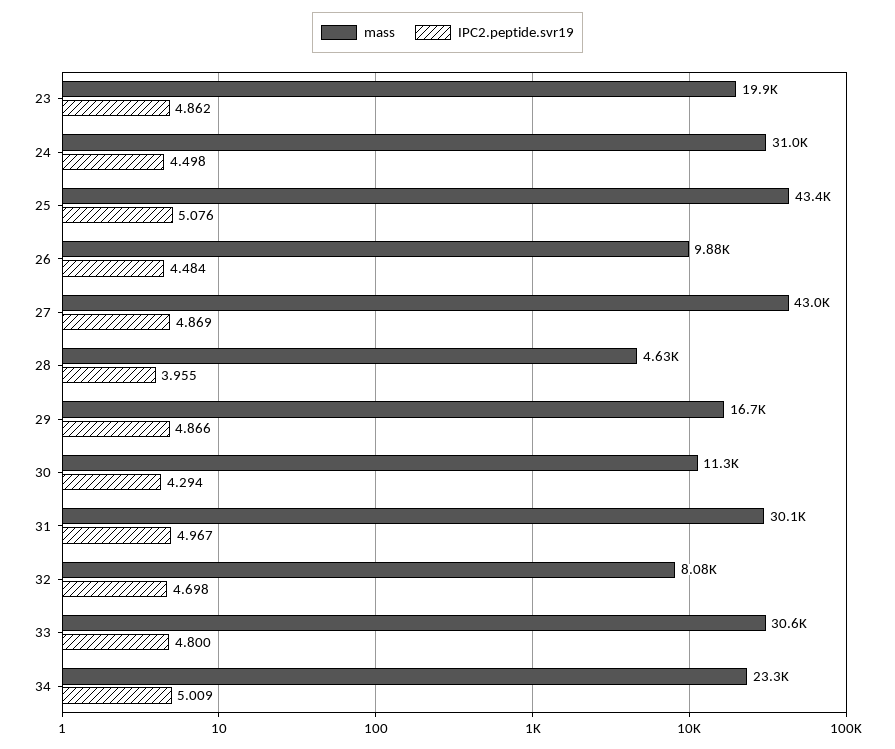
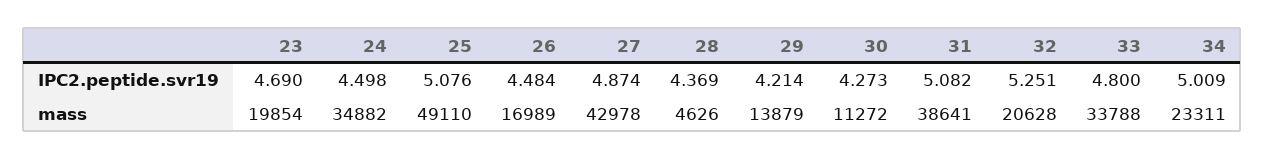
IPC2.peptide.svr19, 23: 4.862 -> 4.69
mass, 24: 31000 -> 34882
mass, 25: 43400 -> 49110
mass, 26: 9880 -> 16989
IPC2.peptide.svr19, 27: 4.869 -> 4.874
IPC2.peptide.svr19, 28: 3.955 -> 4.369
mass, 29: 16700 -> 13879
IPC2.peptide.svr19, 29: 4.866 -> 4.214
IPC2.peptide.svr19, 30: 4.294 -> 4.273
mass, 31: 30100 -> 38641
IPC2.peptide.svr19, 31: 4.967 -> 5.082
mass, 32: 8080 -> 20628
IPC2.peptide.svr19, 32: 4.698 -> 5.251
mass, 33: 30600 -> 33788

